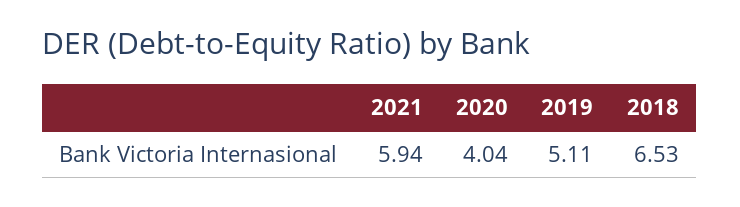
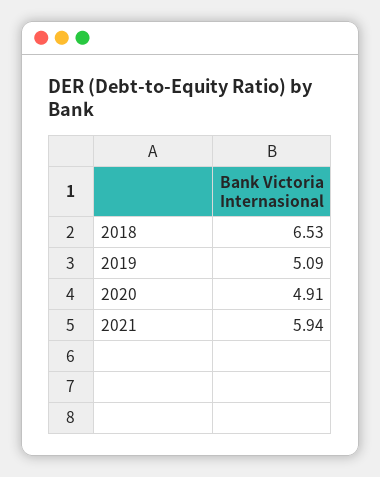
2020: 4.04 -> 4.91
2019: 5.11 -> 5.09

